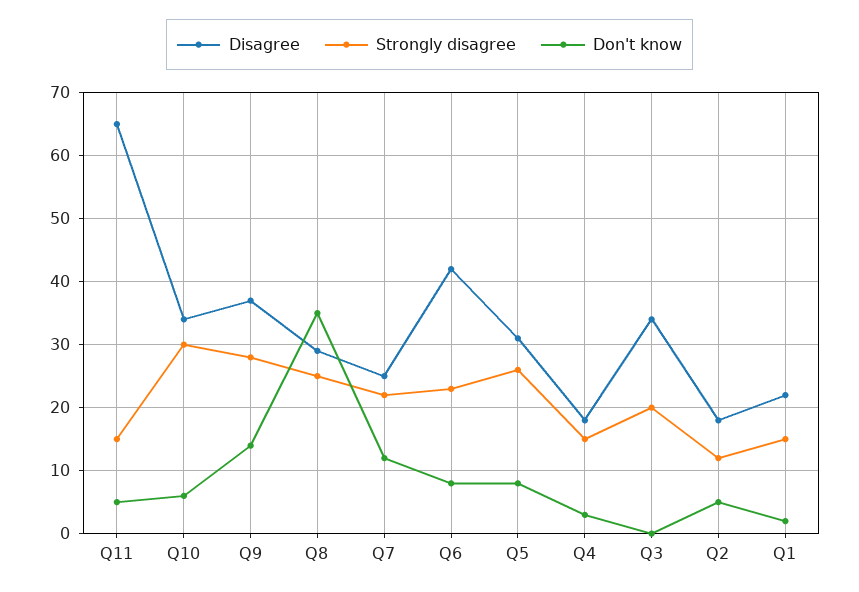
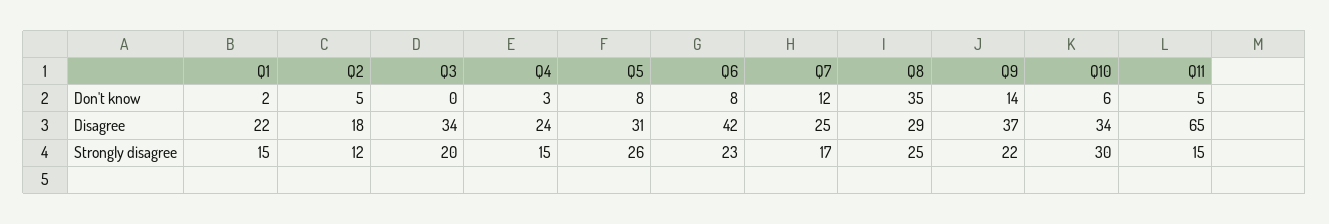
Strongly disagree, Q9: 28 -> 22
Strongly disagree, Q7: 22 -> 17
Disagree, Q4: 18 -> 24

